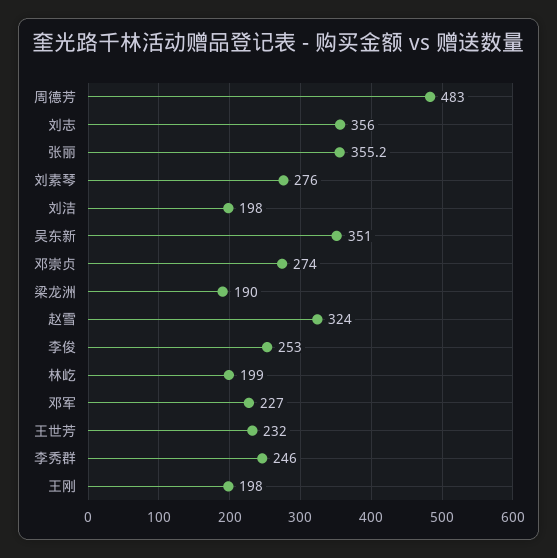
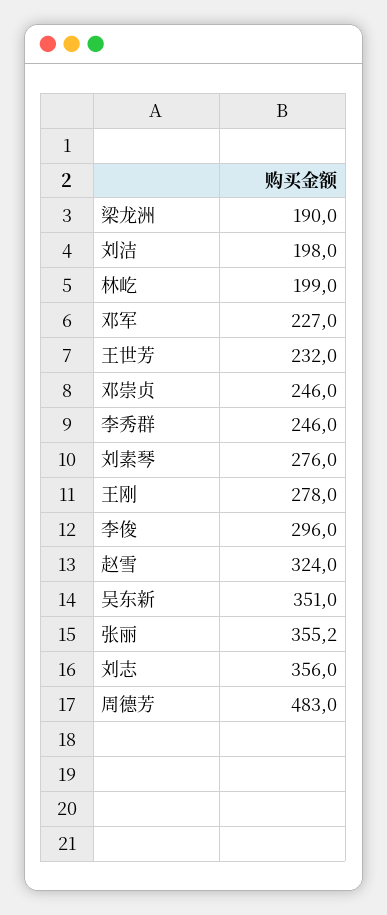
邓崇贞: 274 -> 246
李俊: 253 -> 296
王刚: 198 -> 278

